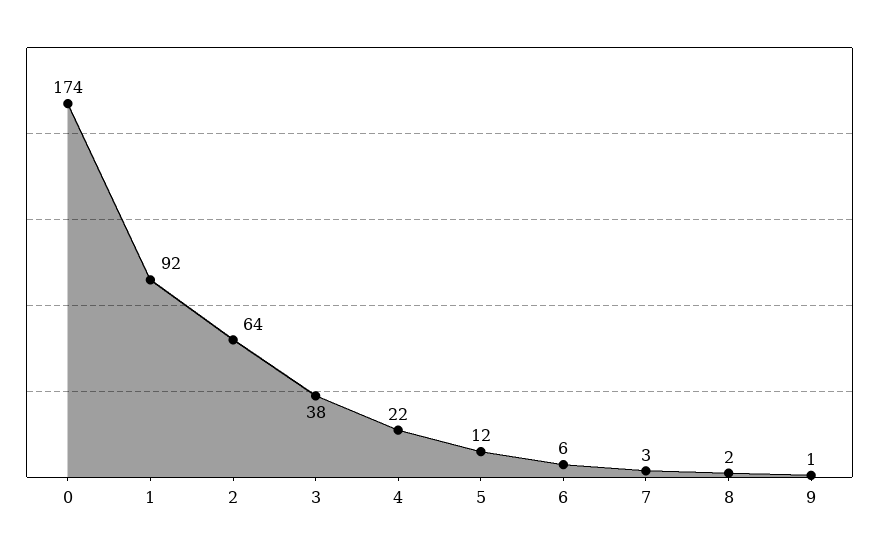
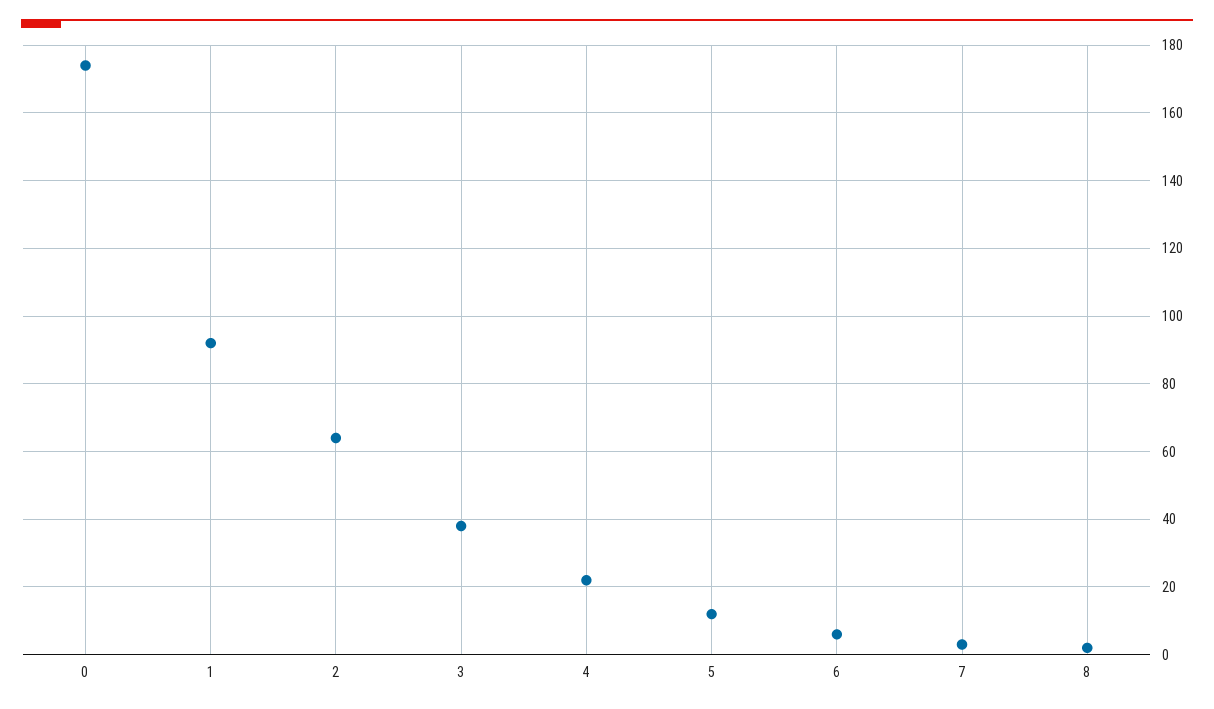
9: 1 -> none

